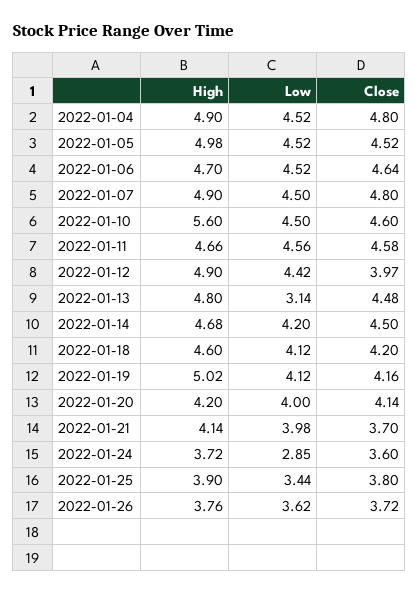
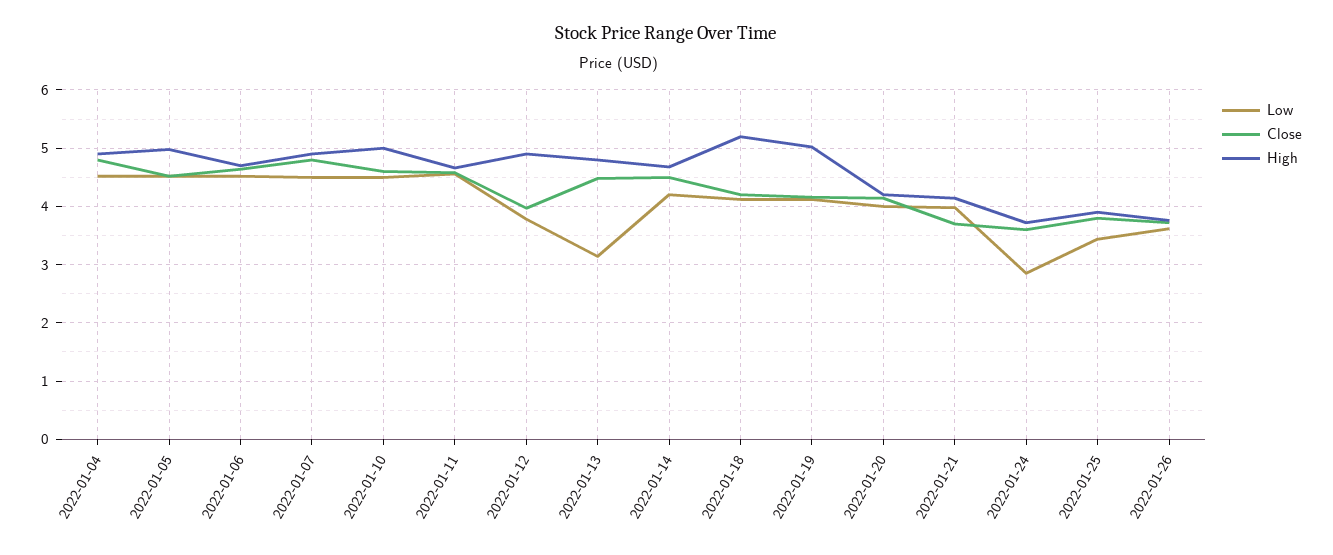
High, 2022-01-10: 5.6 -> 5
Low, 2022-01-12: 4.42 -> 3.8
High, 2022-01-18: 4.6 -> 5.2

